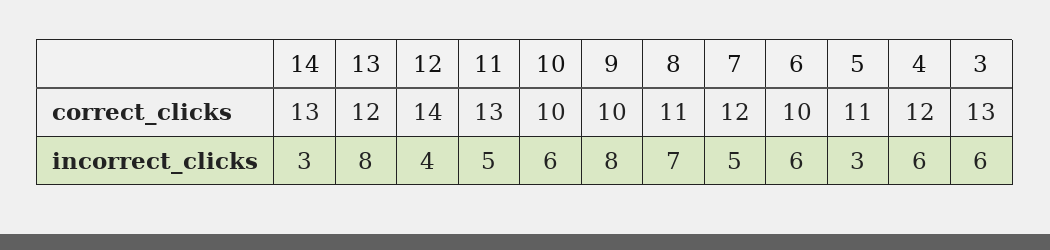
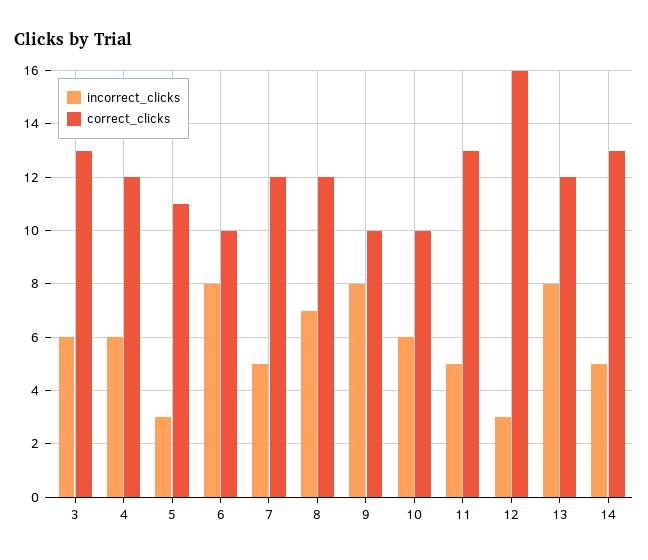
correct_clicks, 12: 14 -> 16
correct_clicks, 8: 11 -> 12
incorrect_clicks, 14: 3 -> 5
incorrect_clicks, 12: 4 -> 3
incorrect_clicks, 6: 6 -> 8

